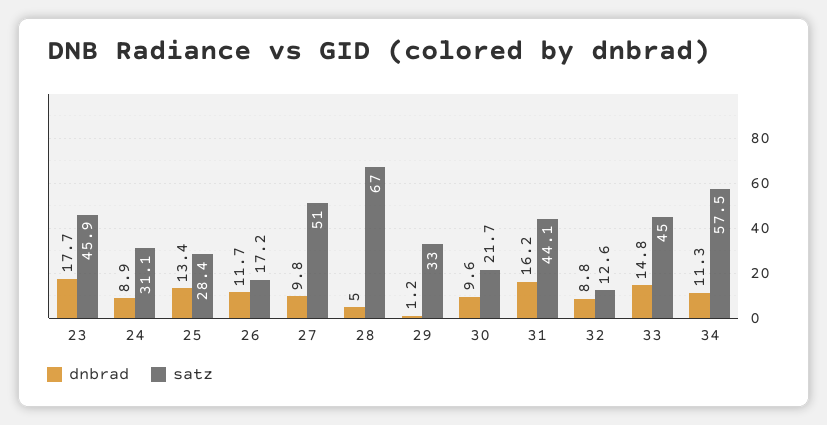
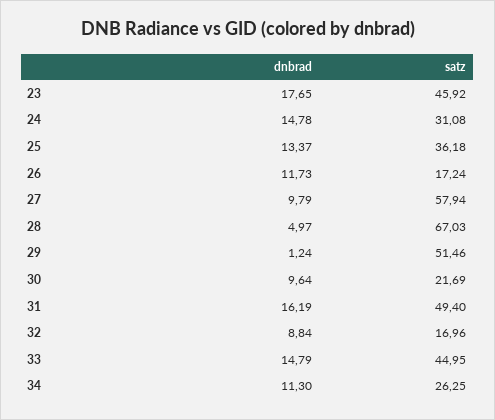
dnbrad, 24: 8.9 -> 14.78
satz, 25: 28.4 -> 36.18
satz, 27: 51 -> 57.94
satz, 29: 33 -> 51.46
satz, 31: 44.1 -> 49.4
satz, 32: 12.6 -> 16.96
satz, 34: 57.5 -> 26.25

